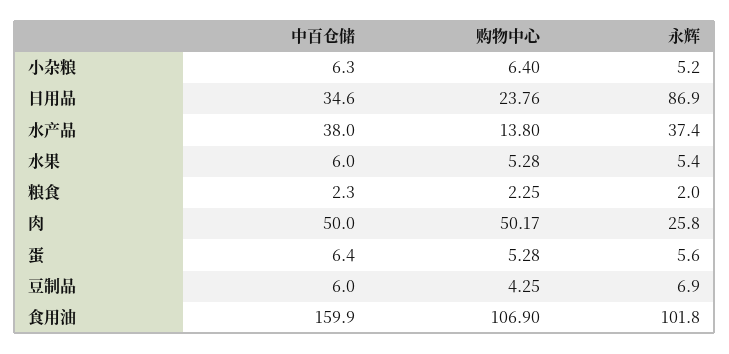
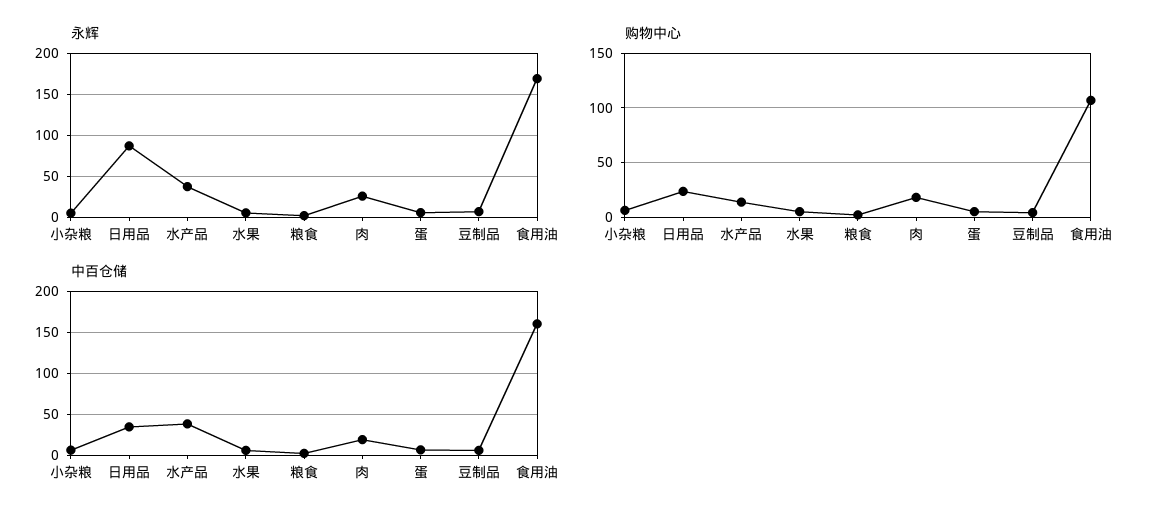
中百仓储, 肉: 50 -> 20
购物中心, 肉: 50.17 -> 20
永辉, 食用油: 101.8 -> 170

